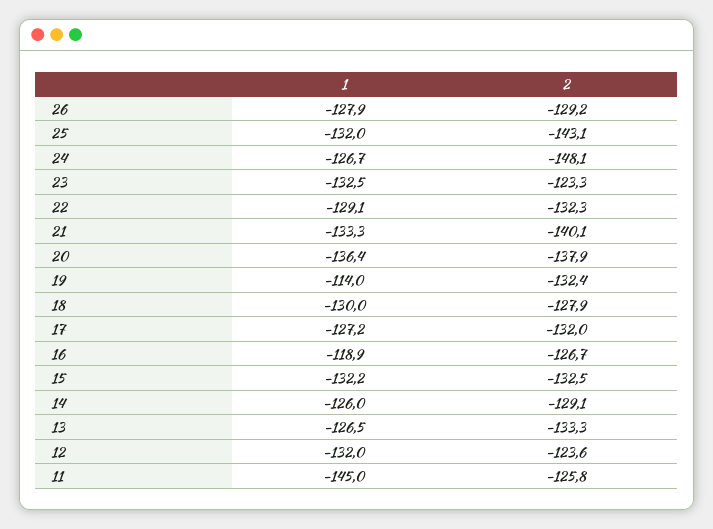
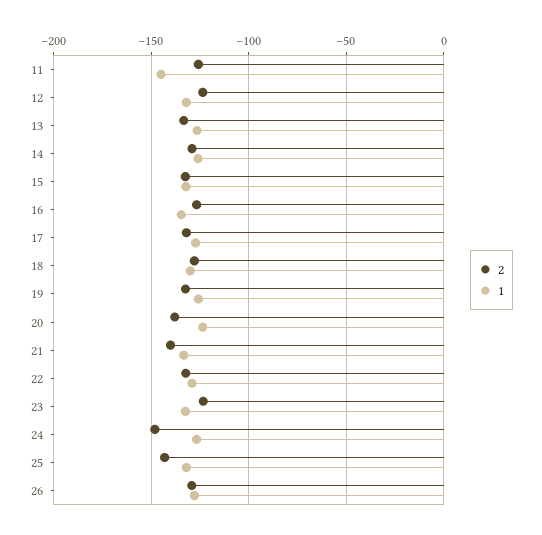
1, 20: -136.4 -> -125
1, 19: -114 -> -125
1, 16: -118.9 -> -135

